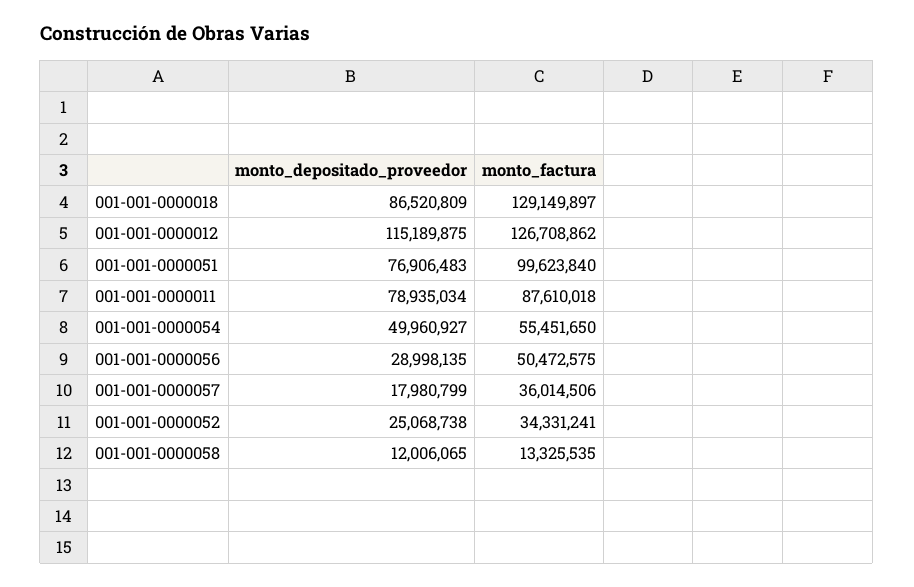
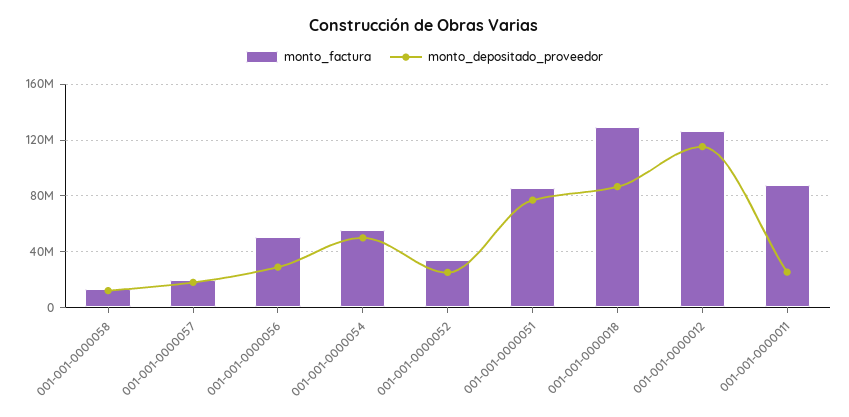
monto_factura, 001-001-0000051: 99623840 -> 85000000
monto_depositado_proveedor, 001-001-0000011: 78935034 -> 25000000
monto_factura, 001-001-0000057: 36014506 -> 20000000

